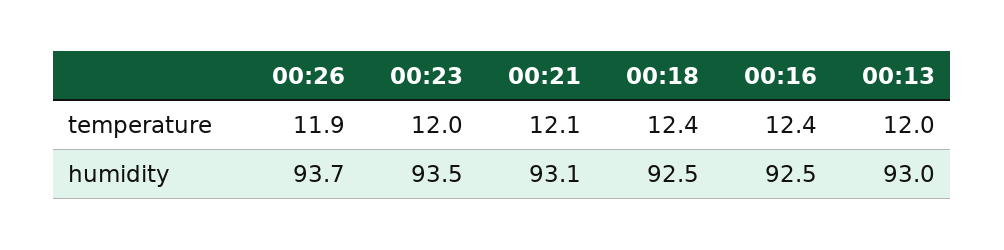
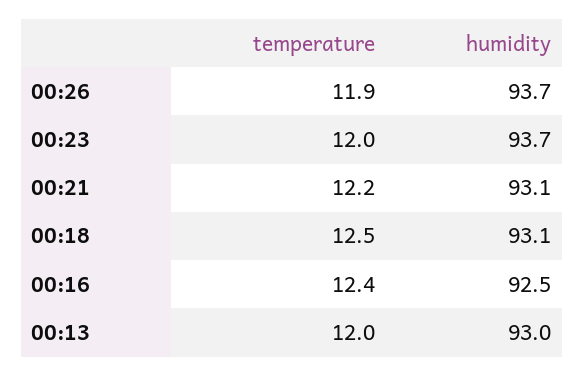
00:21, temperature: 12.1 -> 12.2
00:18, temperature: 12.4 -> 12.5
00:23, humidity: 93.5 -> 93.7
00:18, humidity: 92.5 -> 93.1

